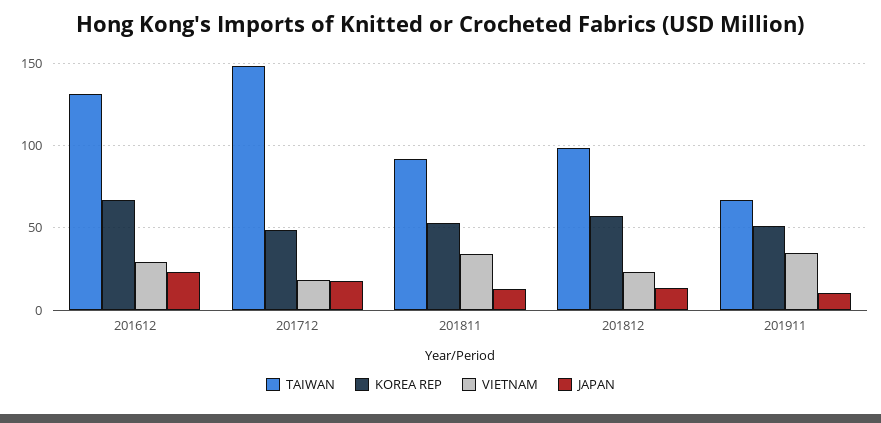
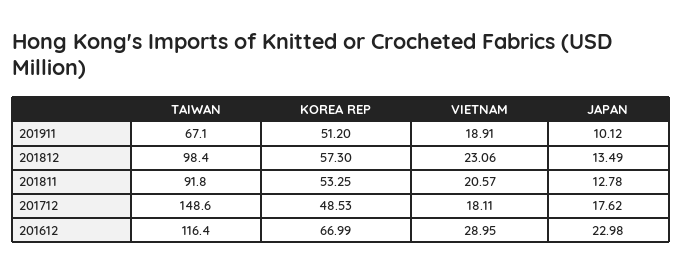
TAIWAN, 201612: 130 -> 116.4
VIETNAM, 201811: 35 -> 20.57
VIETNAM, 201911: 35 -> 18.91

